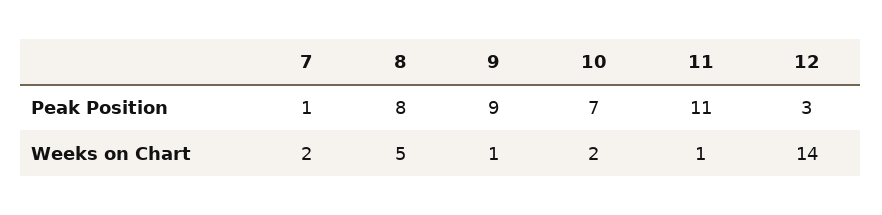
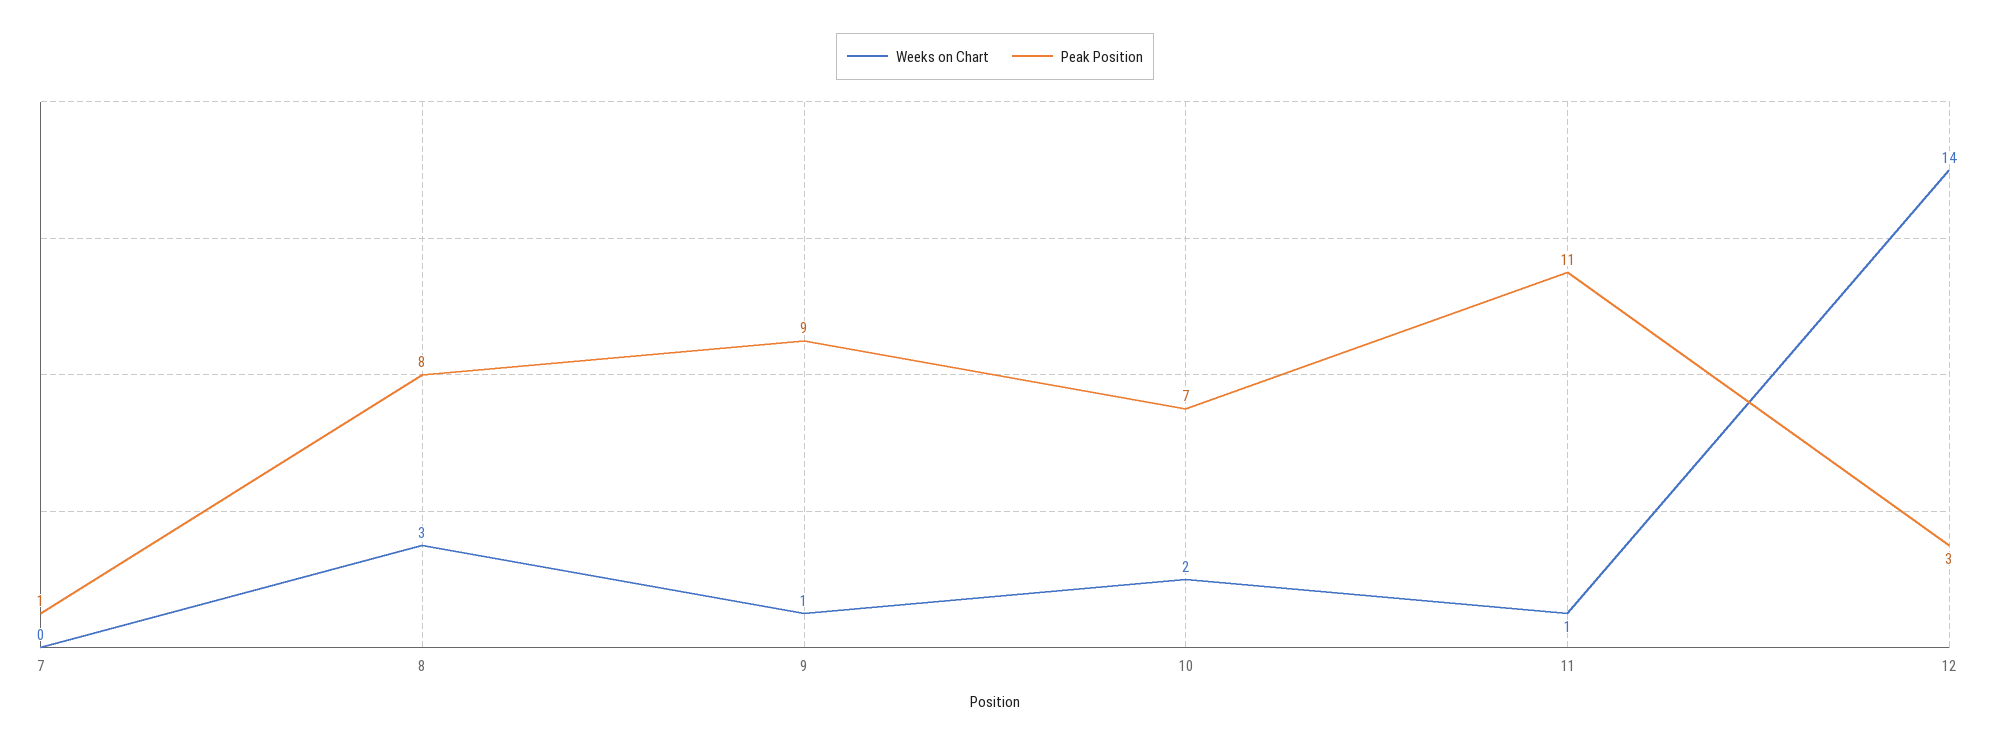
Weeks on Chart, 7: 2 -> 0
Weeks on Chart, 8: 5 -> 3

